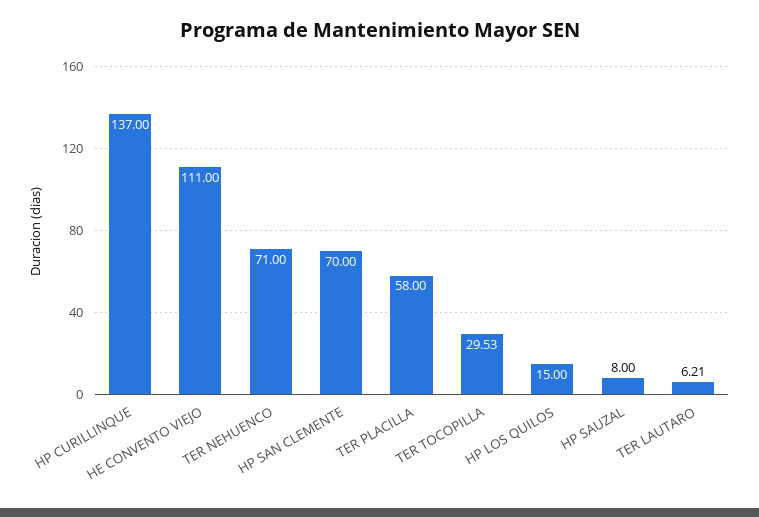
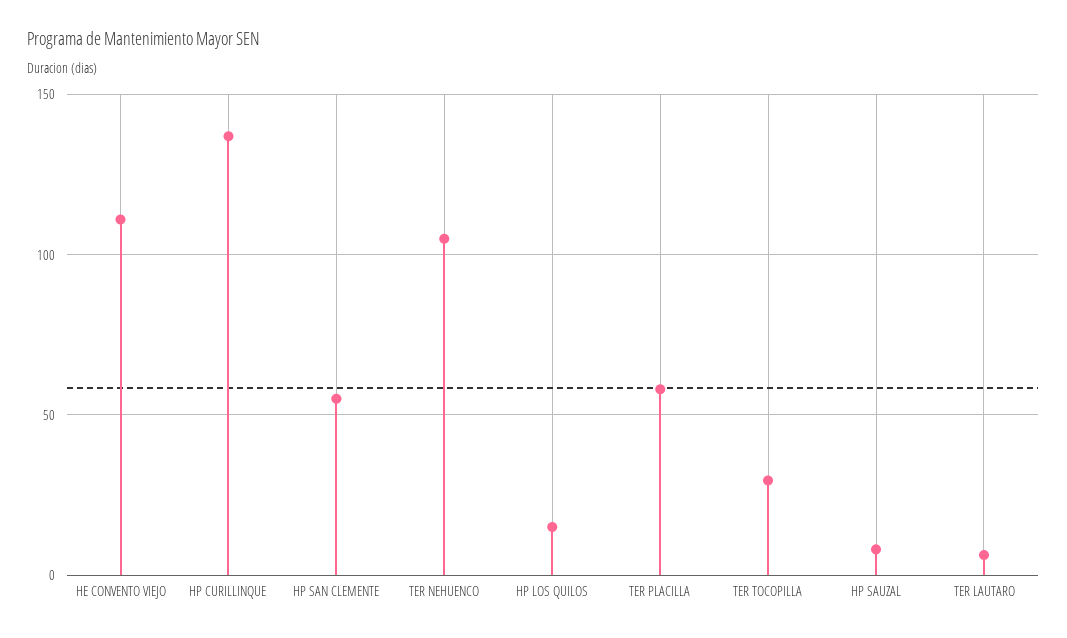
TER NEHUENCO: 71 -> 105
HP SAN CLEMENTE: 70 -> 55

